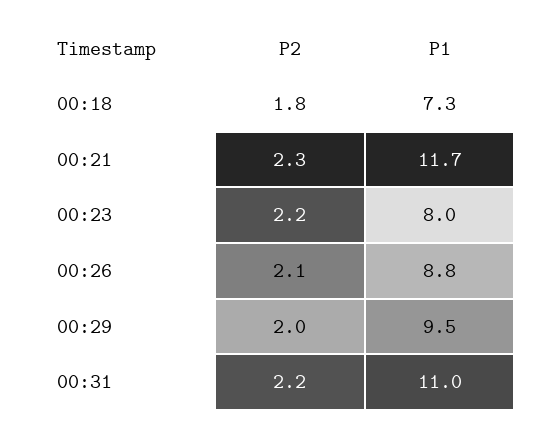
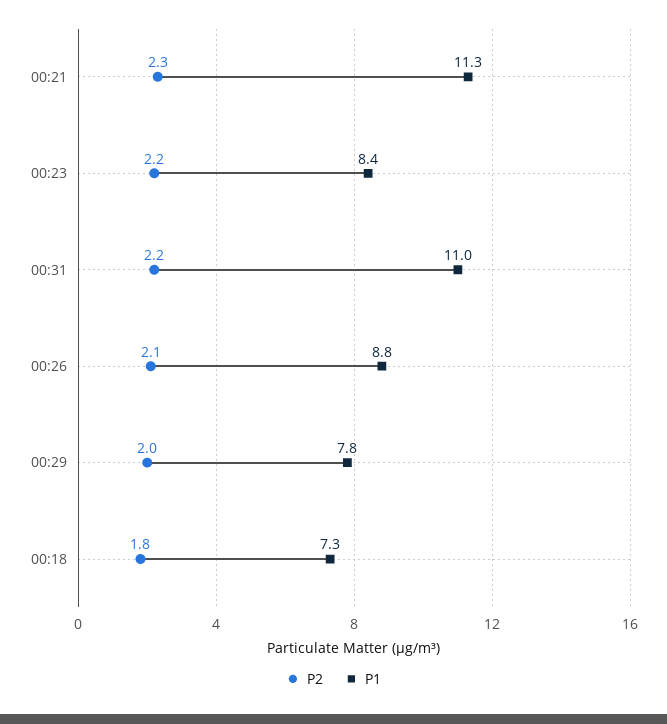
P1, 00:21: 11.7 -> 11.3
P1, 00:23: 8 -> 8.4
P1, 00:29: 9.5 -> 7.8

